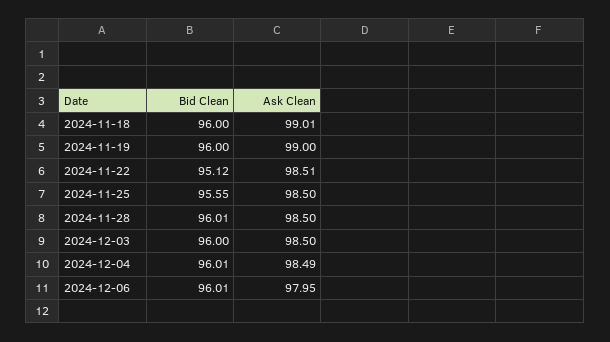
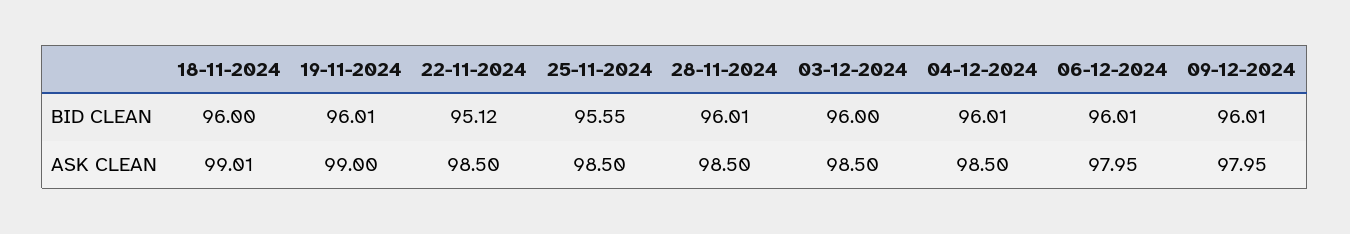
Bid Clean, 2024-11-19: 96 -> 96.01
Ask Clean, 2024-11-22: 98.51 -> 98.5
Ask Clean, 2024-12-04: 98.49 -> 98.5
Bid Clean, 09-12-2024: none -> 96.01
Ask Clean, 09-12-2024: none -> 97.95

